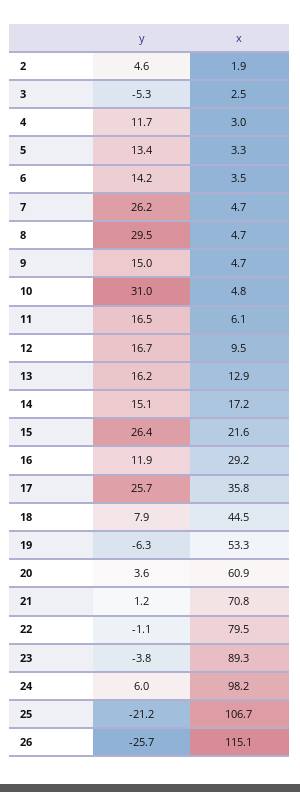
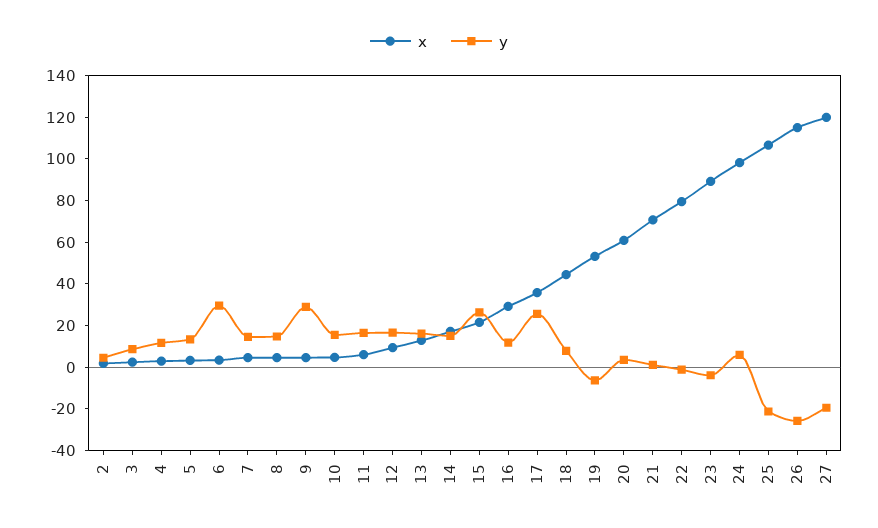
y, 3: -5.3 -> 10
y, 6: 14.2 -> 30
y, 7: 26.2 -> 15
y, 8: 29.5 -> 15
y, 9: 15 -> 30
y, 10: 31 -> 15
x, 27: none -> 120
y, 27: none -> -20

